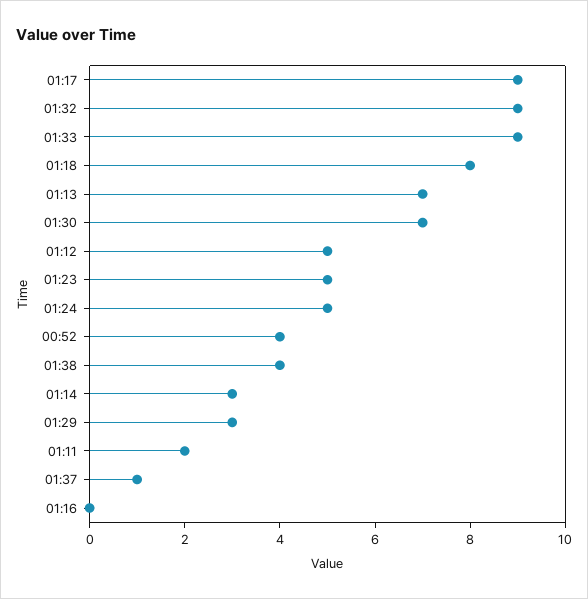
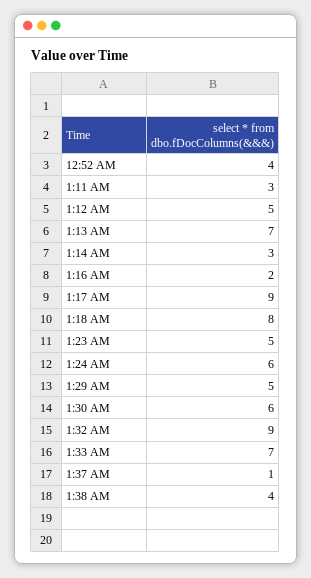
01:33: 9 -> 7
01:30: 7 -> 6
01:24: 5 -> 6
01:29: 3 -> 5
01:11: 2 -> 3
01:16: 0 -> 2

